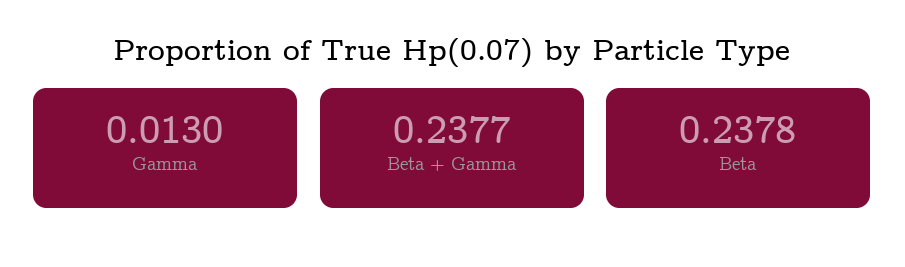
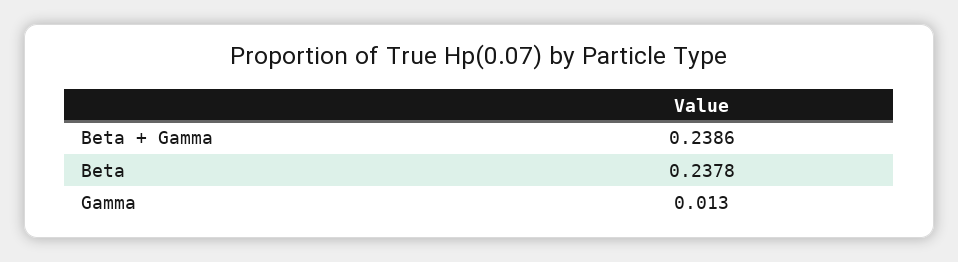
Beta + Gamma: 0.2377 -> 0.2386

